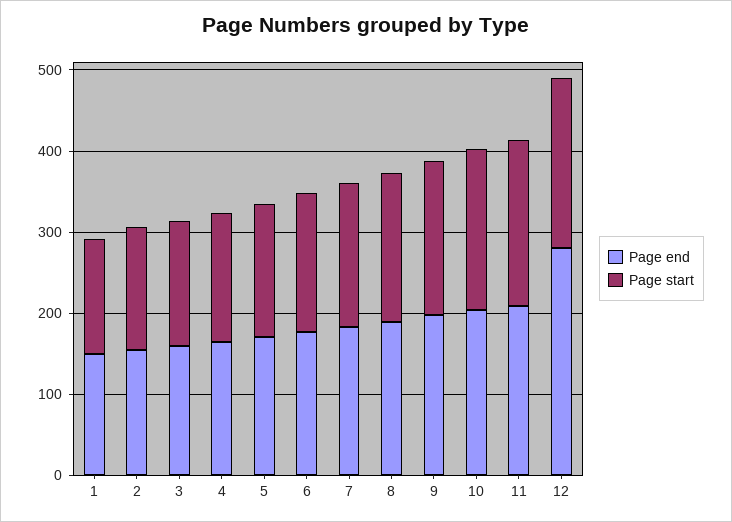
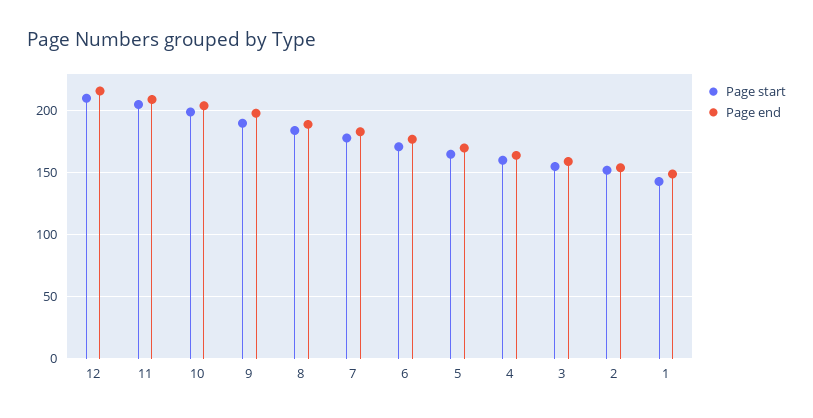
Page end, 12: 280 -> 215

